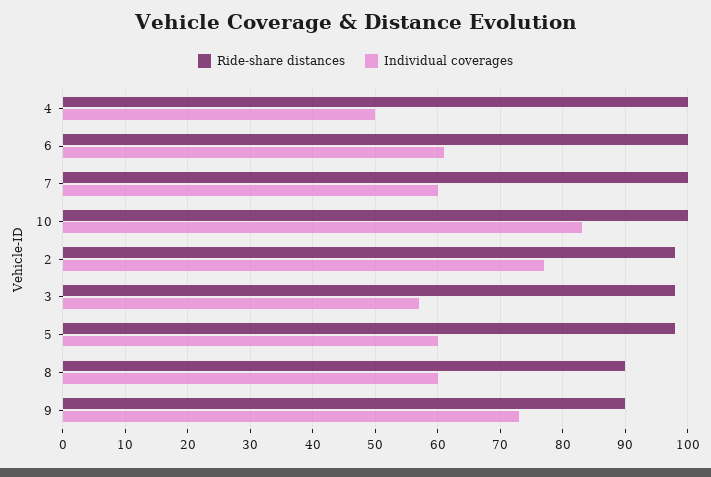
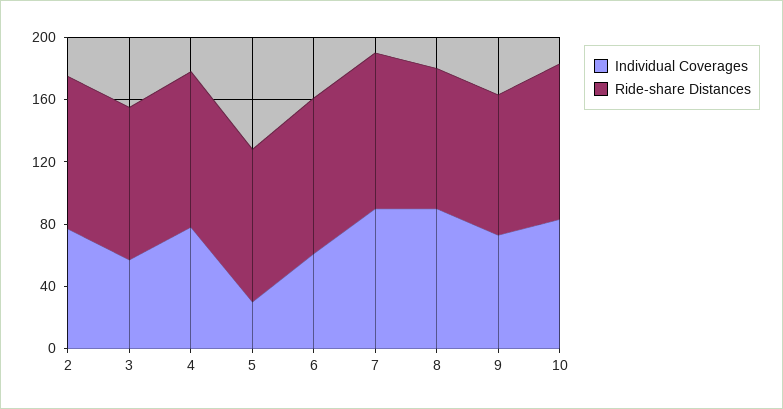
Individual coverages, 4: 50 -> 80
Individual coverages, 7: 60 -> 90
Individual coverages, 5: 60 -> 30
Individual coverages, 8: 60 -> 90

